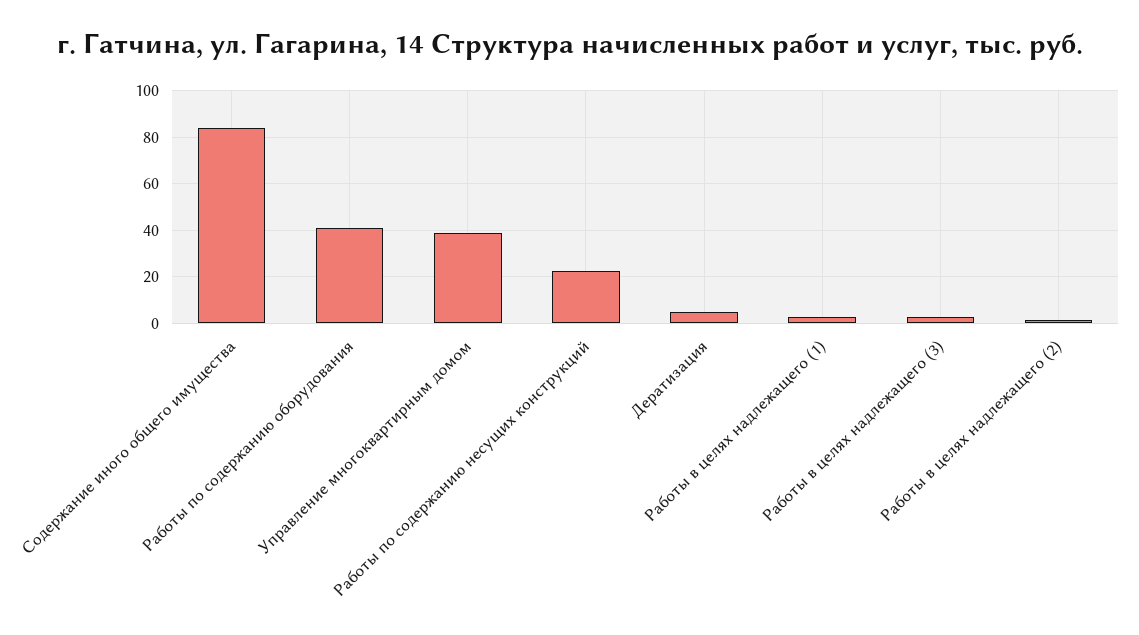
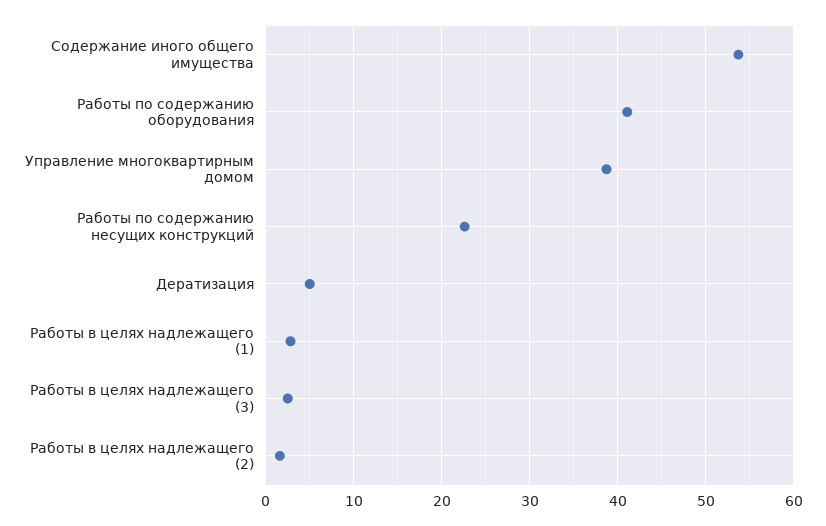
Содержание иного общего имущества: 85 -> 54

